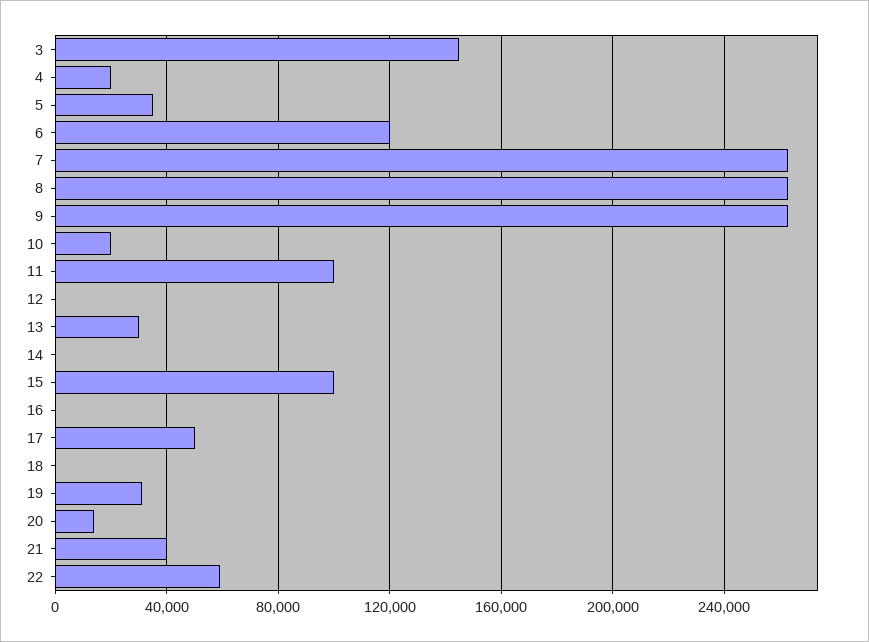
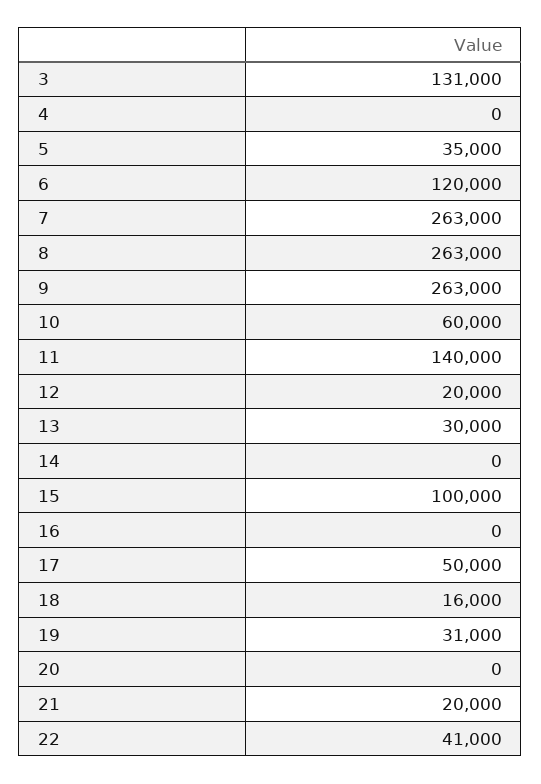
3: 145000 -> 131000
4: 20000 -> 0
10: 20000 -> 60000
11: 100000 -> 140000
12: 0 -> 20000
18: 0 -> 16000
20: 15000 -> 0
21: 40000 -> 20000
22: 60000 -> 41000

